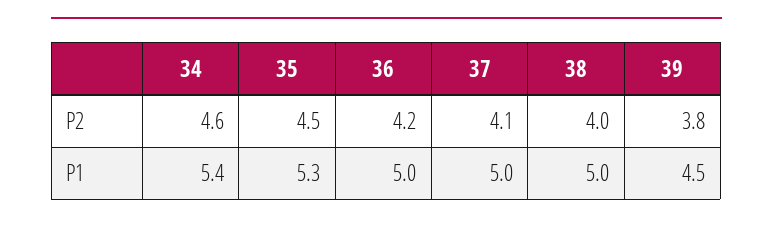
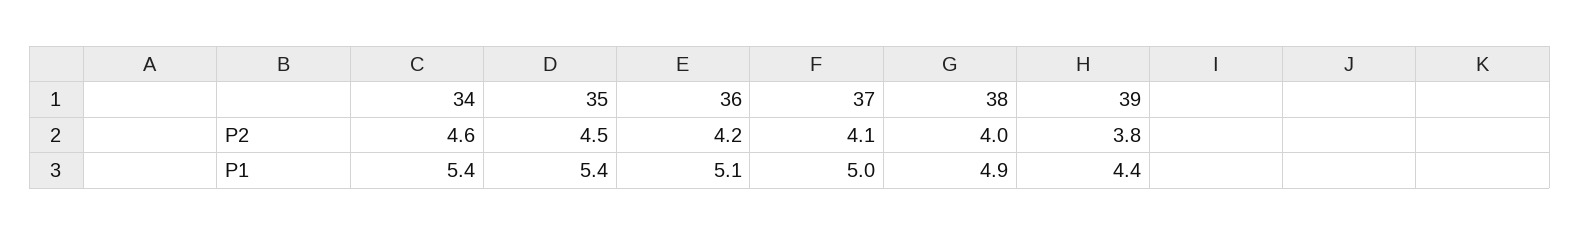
35, P1: 5.3 -> 5.4
36, P1: 5 -> 5.1
38, P1: 5 -> 4.9
39, P1: 4.5 -> 4.4

